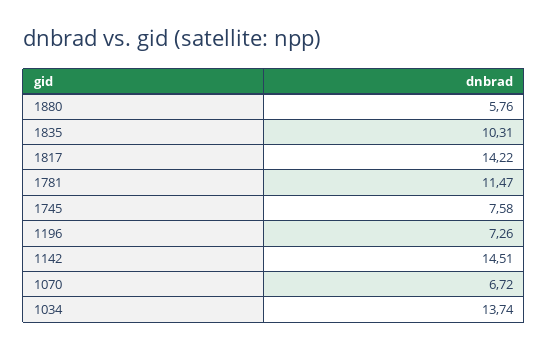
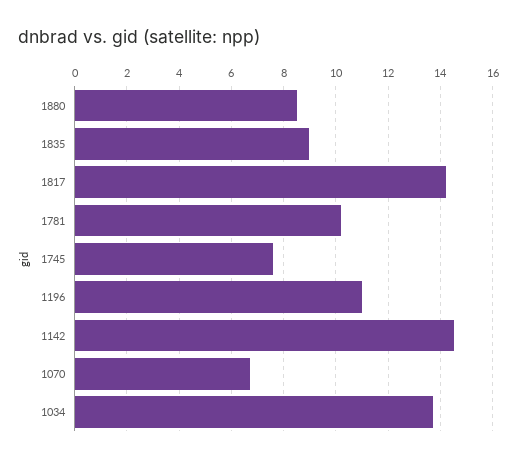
1880: 5.76 -> 8.5
1835: 10.31 -> 9
1781: 11.47 -> 10.25
1196: 7.26 -> 11

